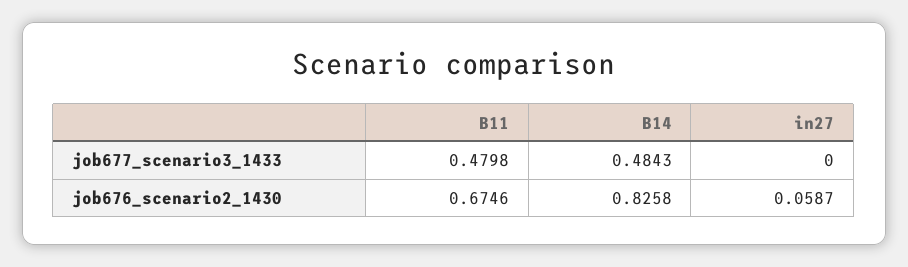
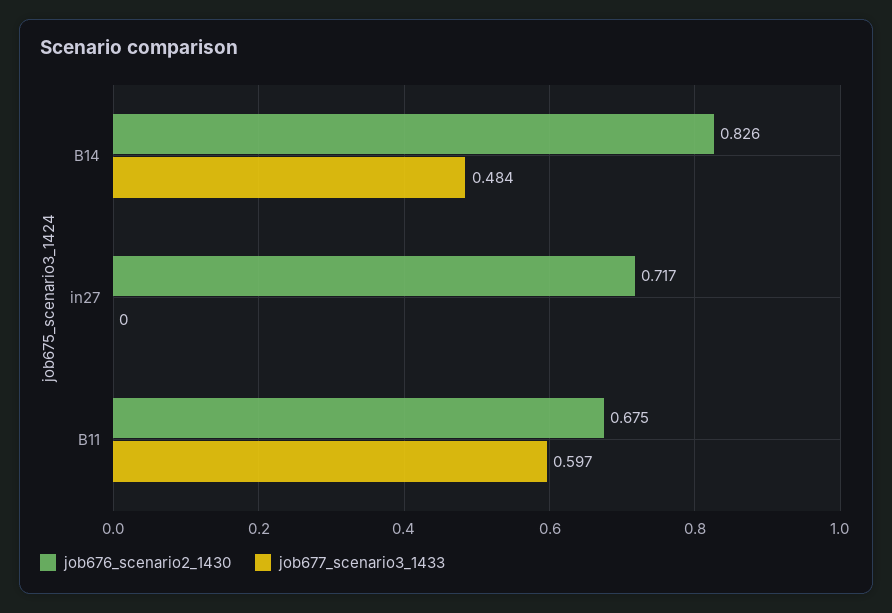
job677_scenario3_1433, B11: 0.4798 -> 0.597
job676_scenario2_1430, in27: 0.0587 -> 0.717

